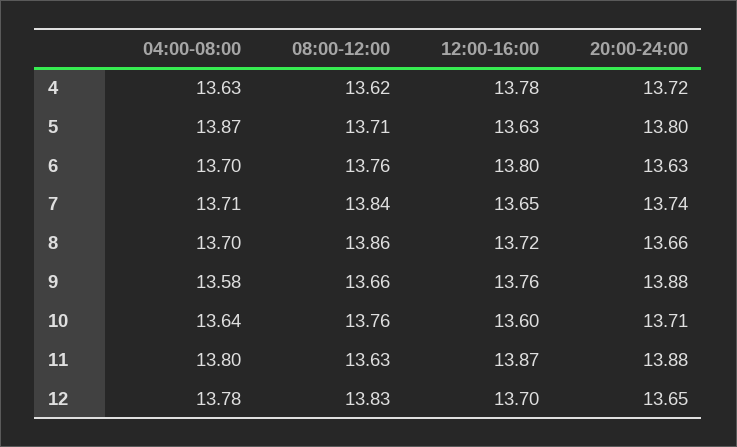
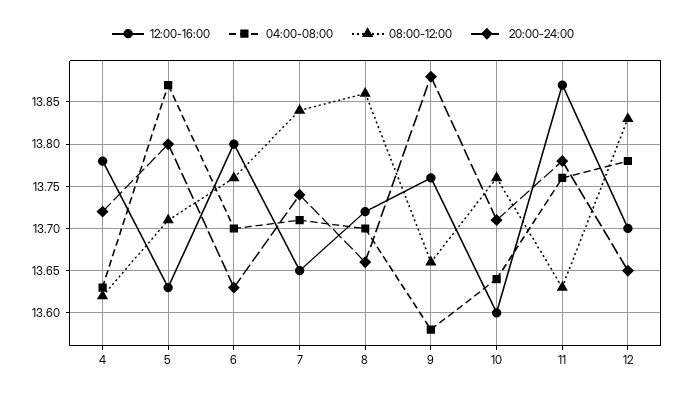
04:00-08:00, 11: 13.8 -> 13.76
20:00-24:00, 11: 13.88 -> 13.78

